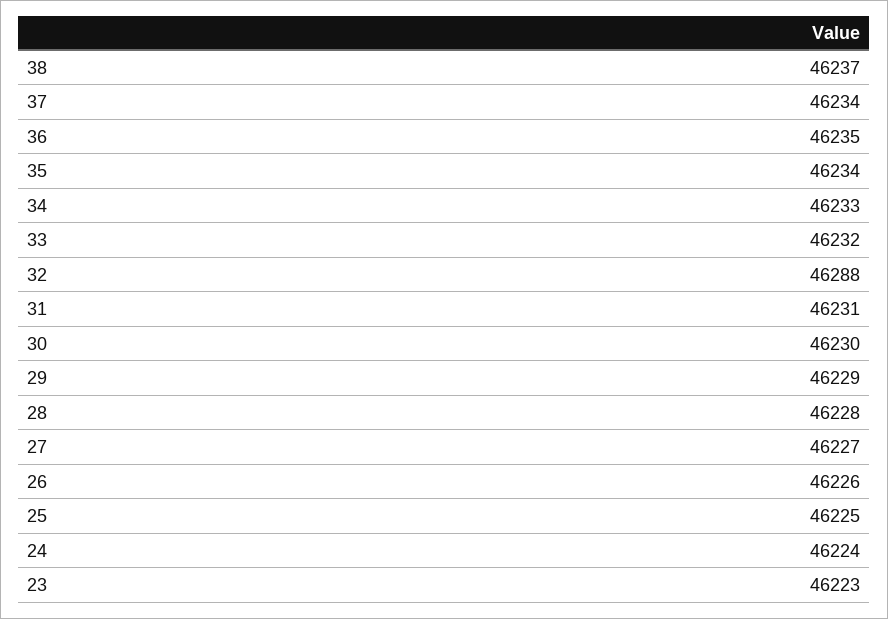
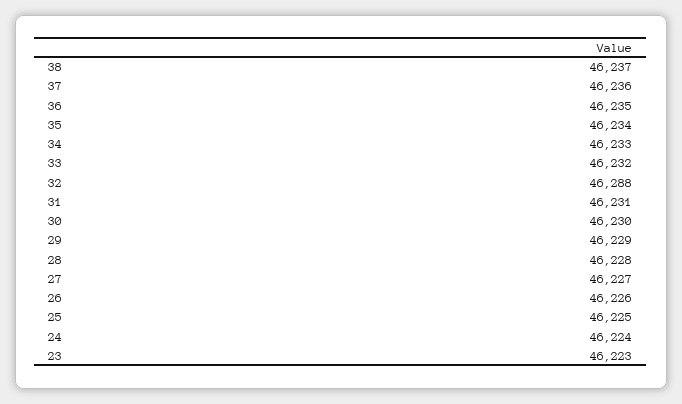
37: 46234 -> 46236

